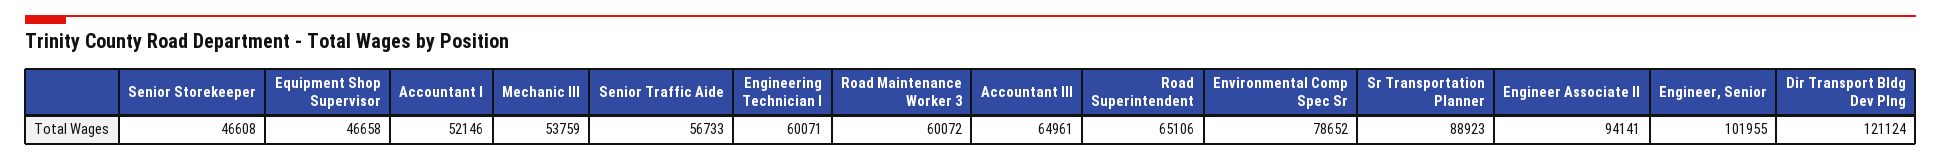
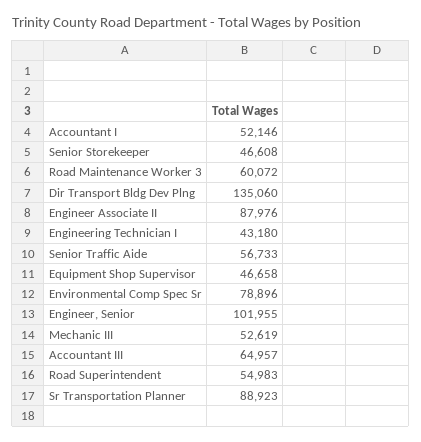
Mechanic III: 53759 -> 52619
Engineering Technician I: 60071 -> 43180
Accountant III: 64961 -> 64957
Road Superintendent: 65106 -> 54983
Environmental Comp Spec Sr: 78652 -> 78896
Engineer Associate II: 94141 -> 87976
Dir Transport Bldg Dev Plng: 121124 -> 135060

